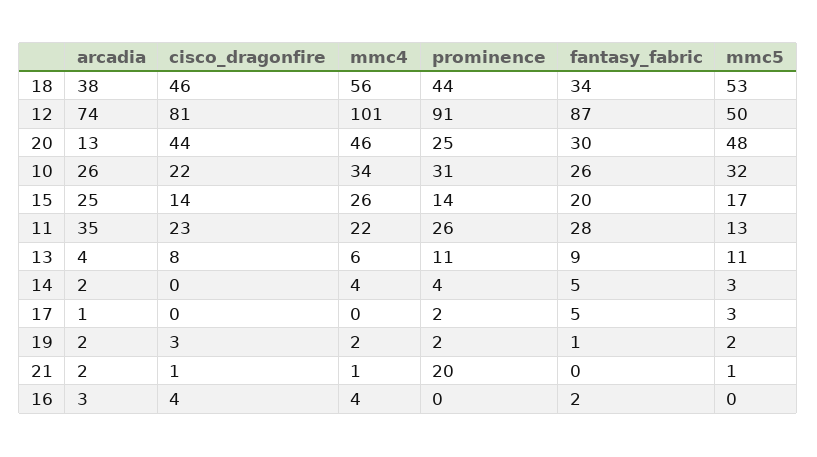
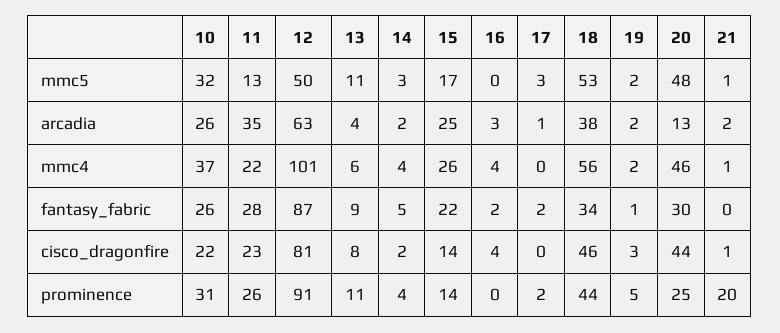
arcadia, 12: 74 -> 63
mmc4, 10: 34 -> 37
fantasy_fabric, 15: 20 -> 22
cisco_dragonfire, 14: 0 -> 2
fantasy_fabric, 17: 5 -> 2
prominence, 19: 2 -> 5

